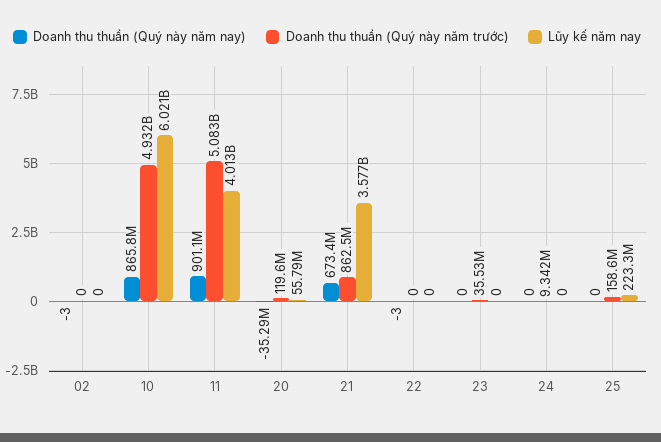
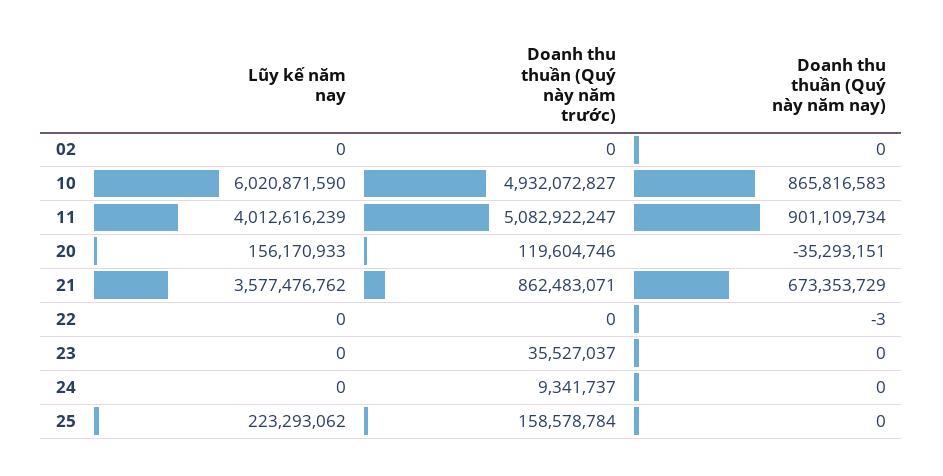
Doanh thu thuần (Quý này năm nay), 02: -3 -> 0
Lũy kế năm nay, 20: 55790000 -> 156170933

